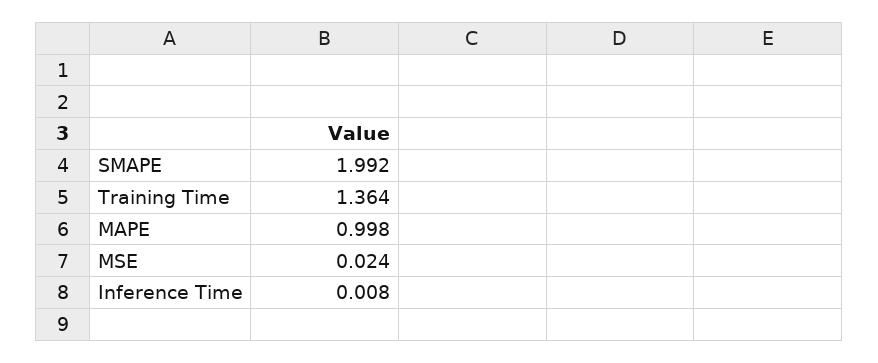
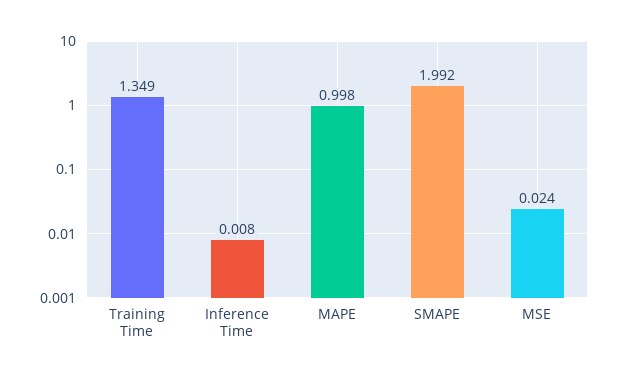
Training Time: 1.364 -> 1.349

